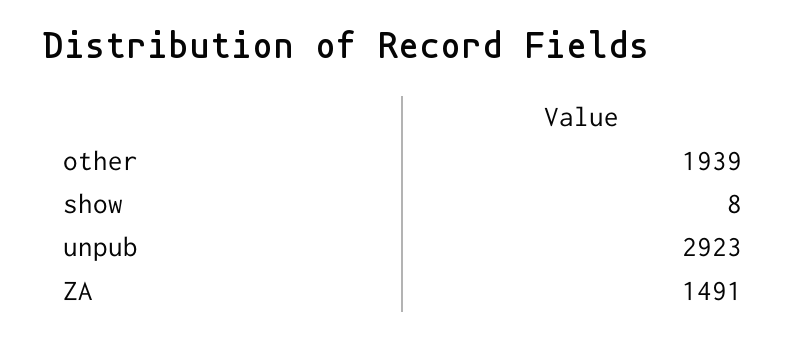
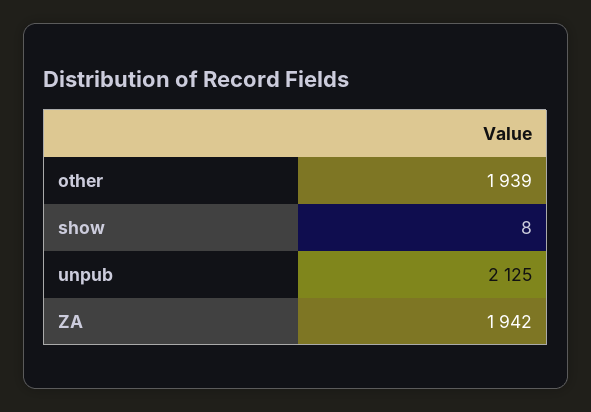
unpub: 2923 -> 2125
ZA: 1491 -> 1942

